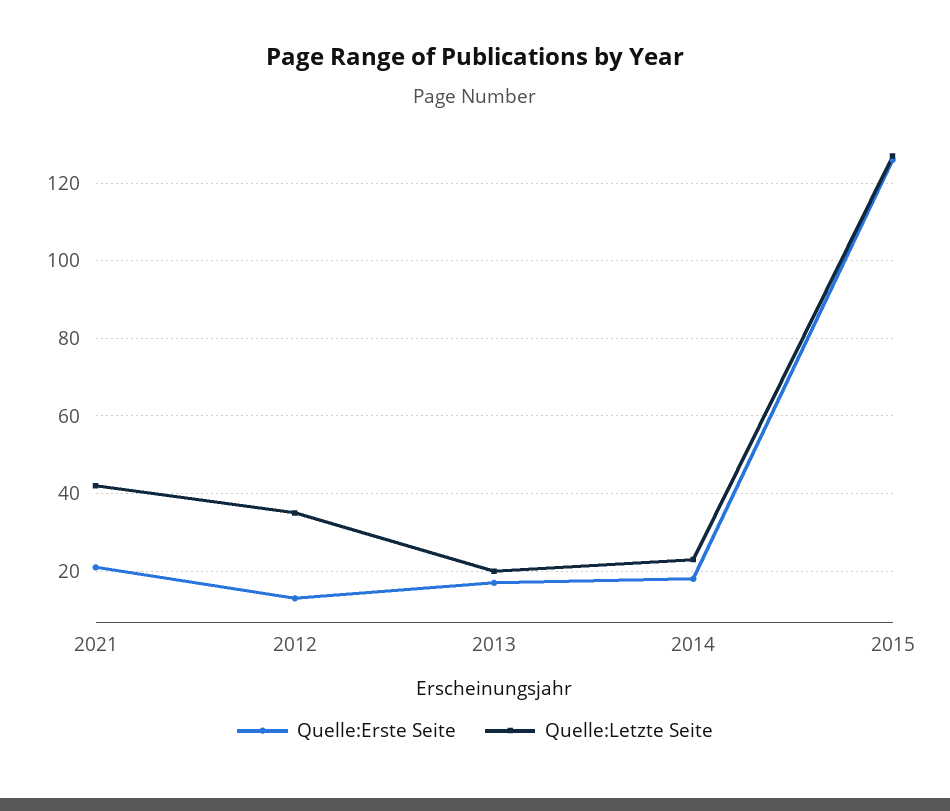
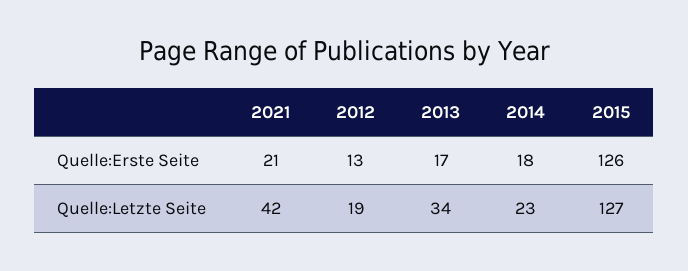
Quelle:Letzte Seite, 2012: 35 -> 19
Quelle:Letzte Seite, 2013: 20 -> 34

